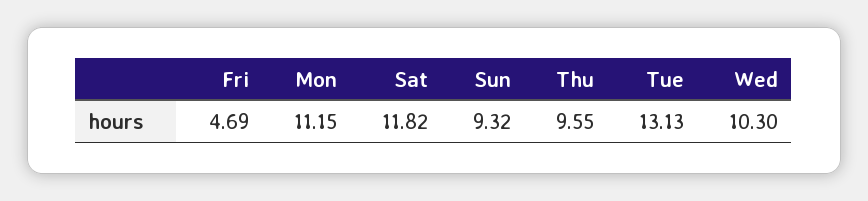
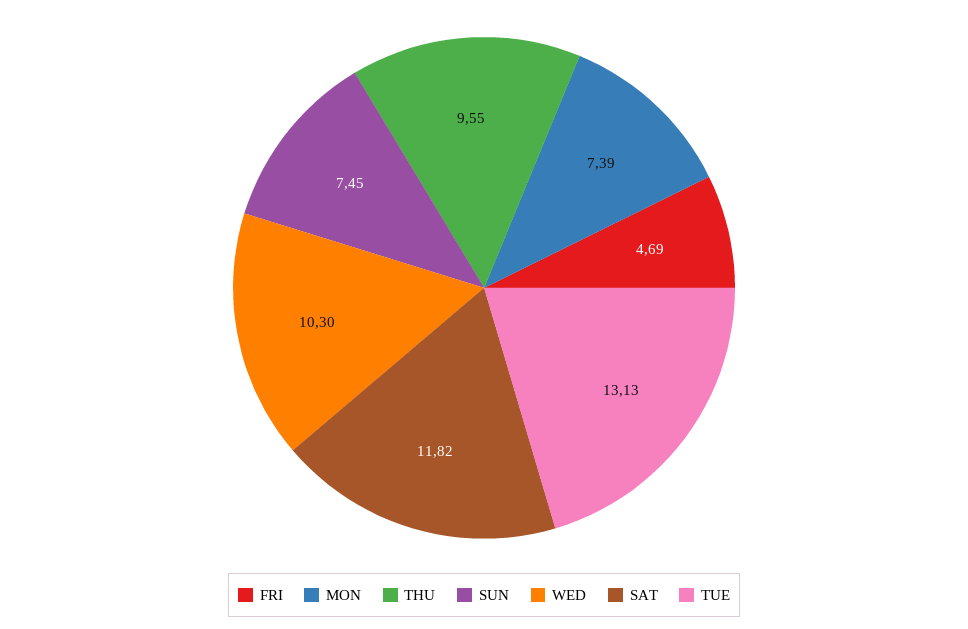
Mon: 11.15 -> 7.39
Sun: 9.32 -> 7.45

